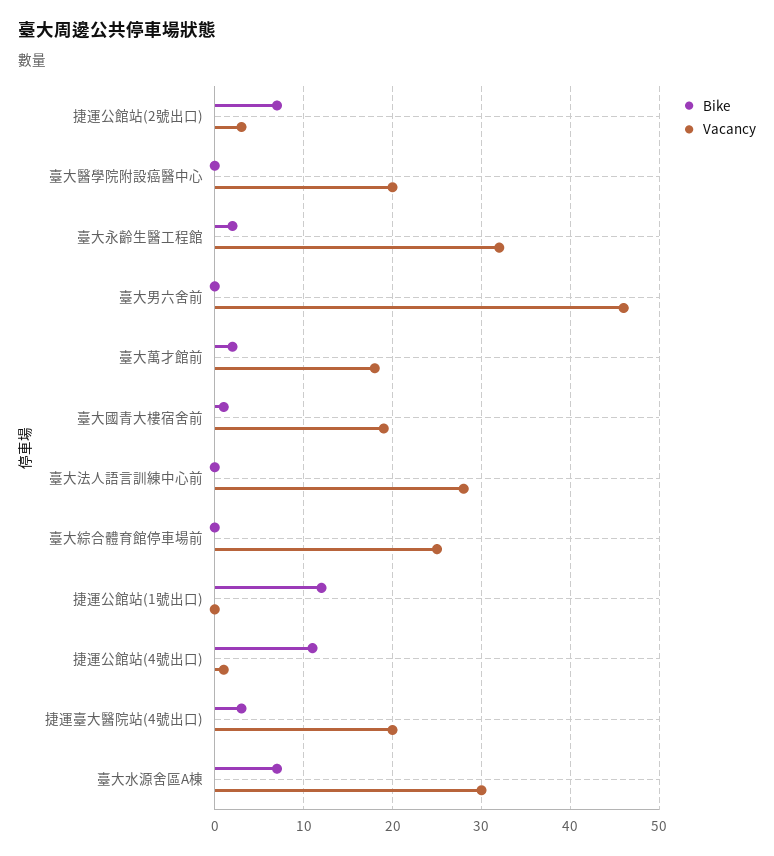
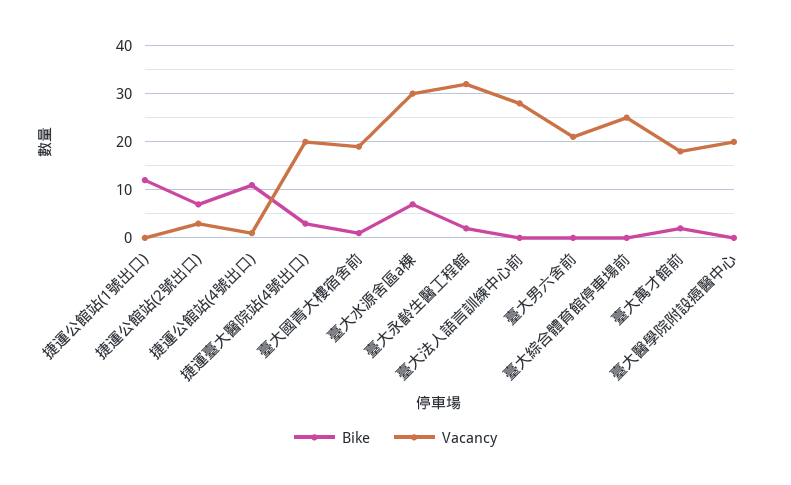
Vacancy, 臺大男六舍前: 46 -> 20

